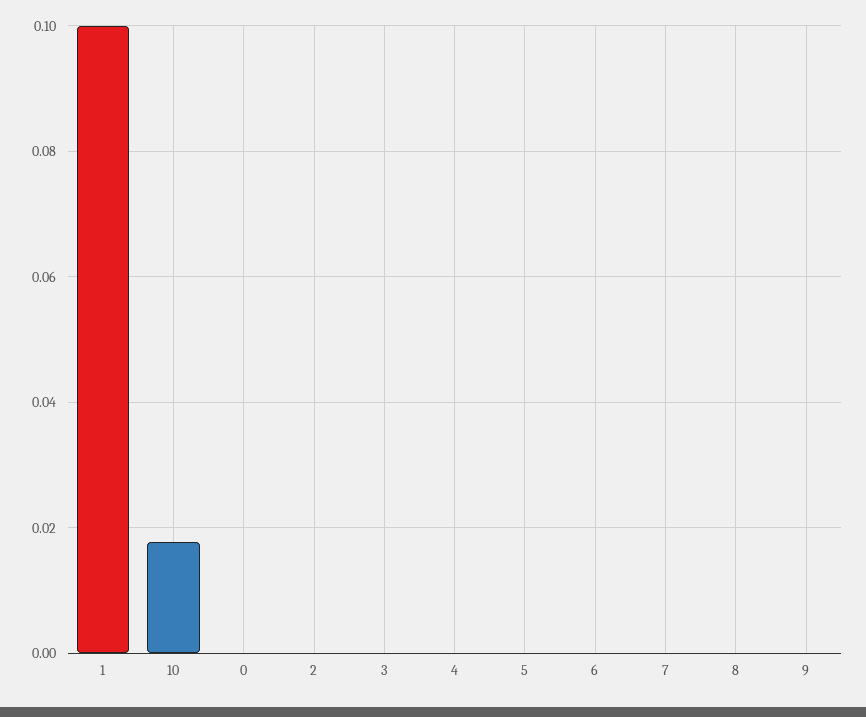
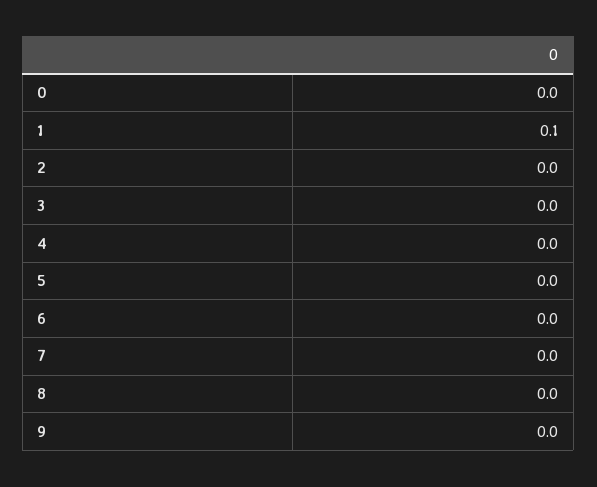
10: 0.018 -> none

